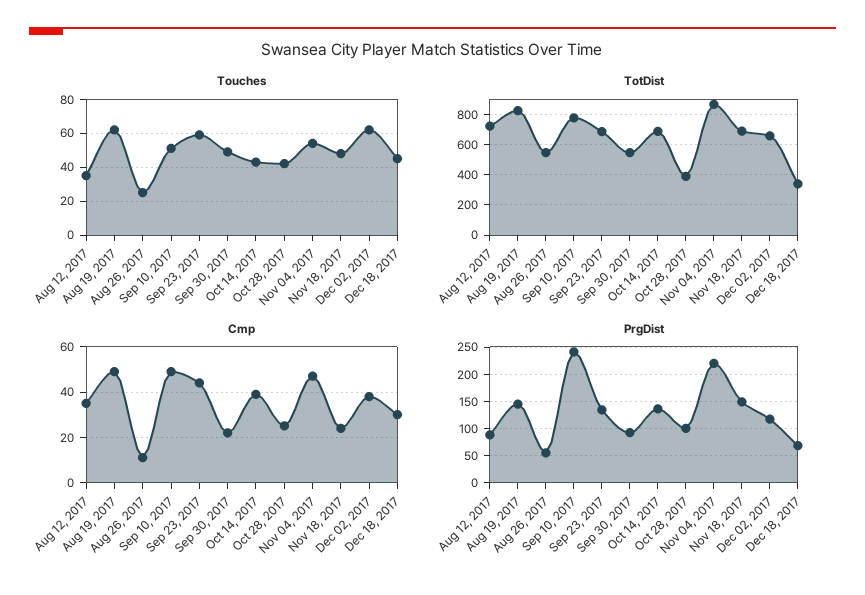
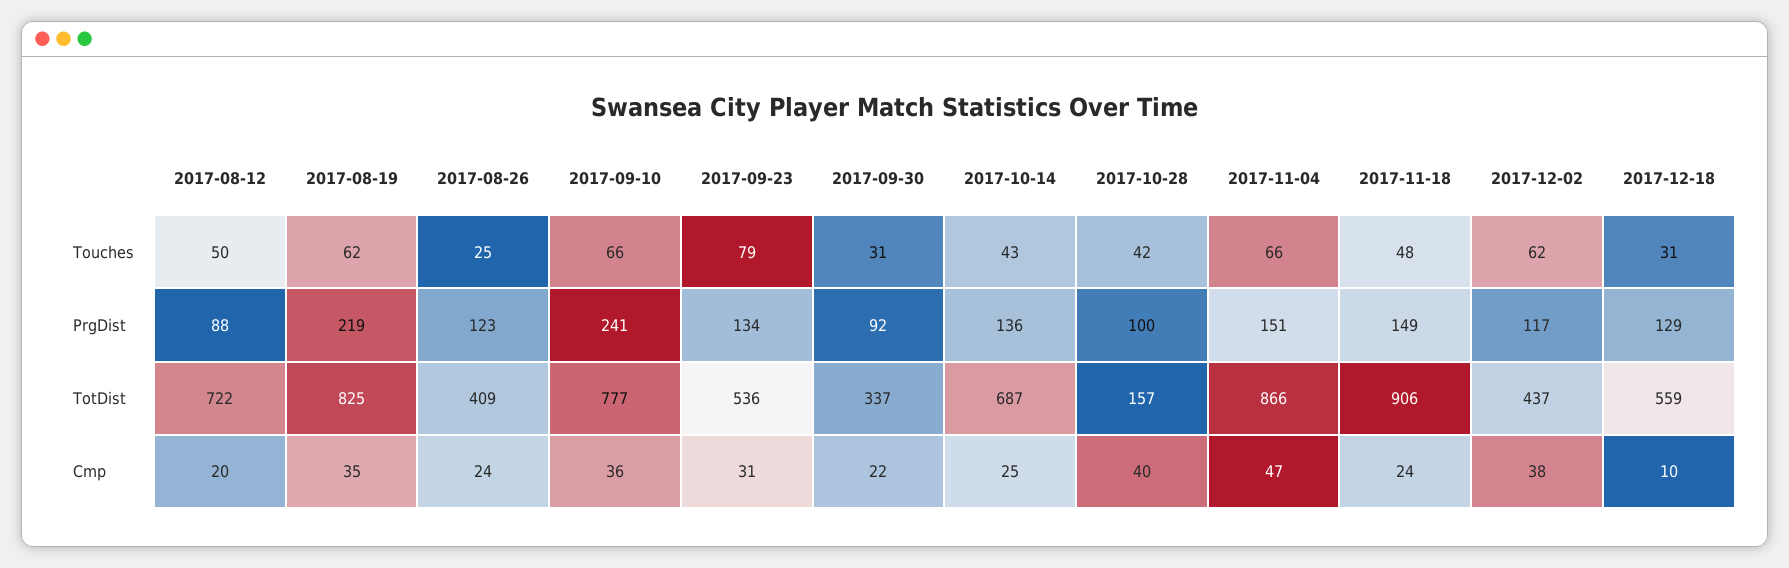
Touches, Aug 12, 2017: 35 -> 50
Touches, Sep 10, 2017: 50 -> 66
Touches, Sep 23, 2017: 60 -> 79
Touches, Sep 30, 2017: 50 -> 31
Touches, Nov 04, 2017: 55 -> 66
Touches, Dec 18, 2017: 45 -> 31
TotDist, Aug 26, 2017: 550 -> 409
TotDist, Sep 23, 2017: 700 -> 536
TotDist, Sep 30, 2017: 550 -> 337
TotDist, Oct 28, 2017: 400 -> 157
TotDist, Nov 18, 2017: 700 -> 906
TotDist, Dec 02, 2017: 650 -> 437
TotDist, Dec 18, 2017: 350 -> 559
Cmp, Aug 12, 2017: 35 -> 20
Cmp, Aug 19, 2017: 50 -> 35
Cmp, Aug 26, 2017: 10 -> 24
Cmp, Sep 10, 2017: 50 -> 36
Cmp, Sep 23, 2017: 45 -> 31
Cmp, Oct 14, 2017: 40 -> 25
Cmp, Oct 28, 2017: 25 -> 40
Cmp, Dec 18, 2017: 30 -> 10
PrgDist, Aug 19, 2017: 150 -> 219
PrgDist, Aug 26, 2017: 50 -> 123
PrgDist, Nov 04, 2017: 225 -> 151
PrgDist, Dec 18, 2017: 75 -> 129

